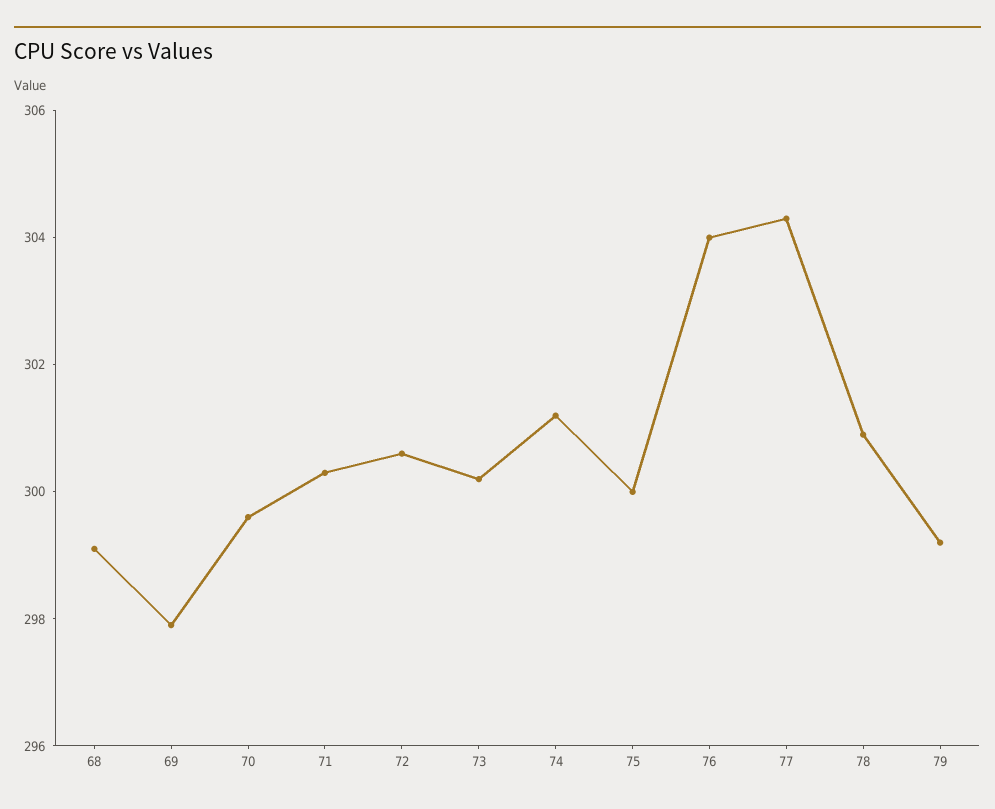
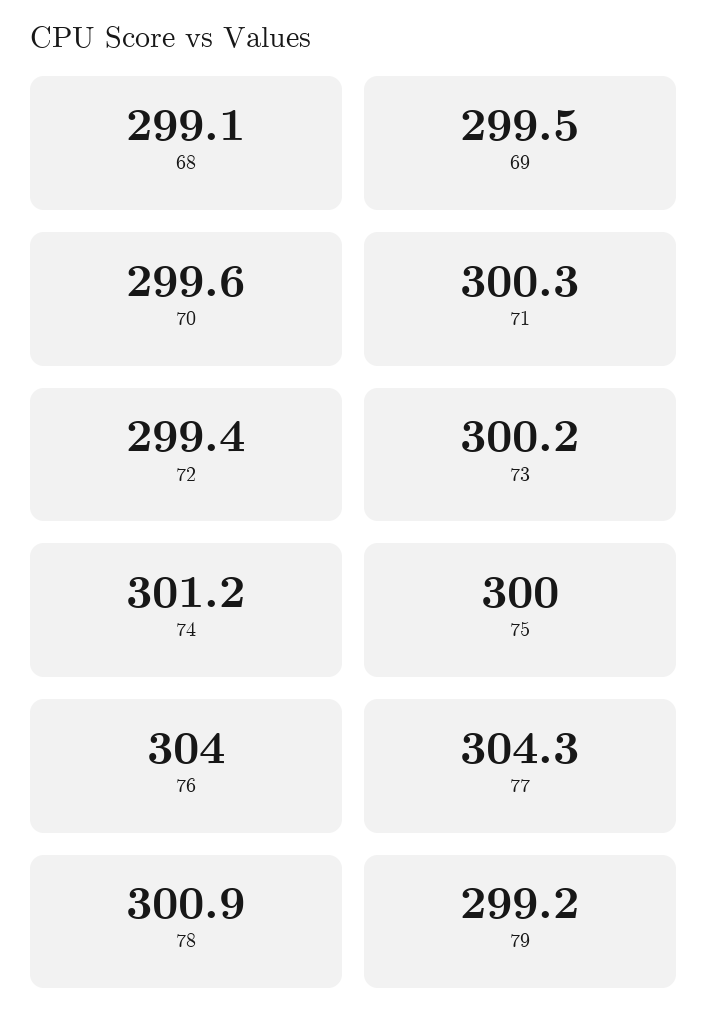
69: 298 -> 299.5
72: 300.5 -> 299.4

